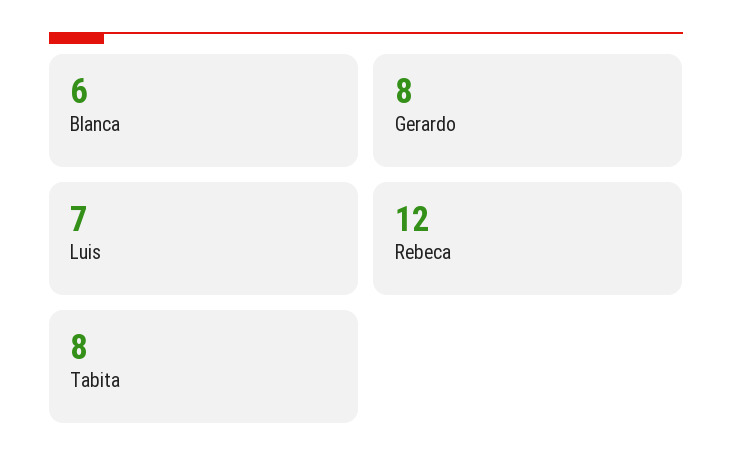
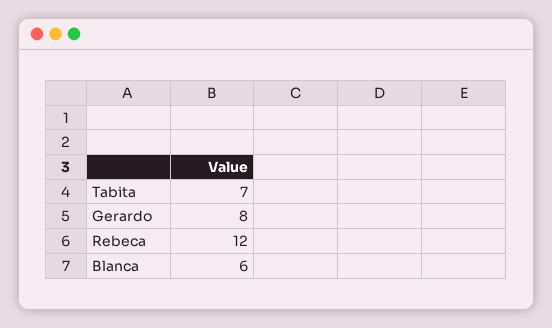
Luis: 7 -> none
Tabita: 8 -> 7

